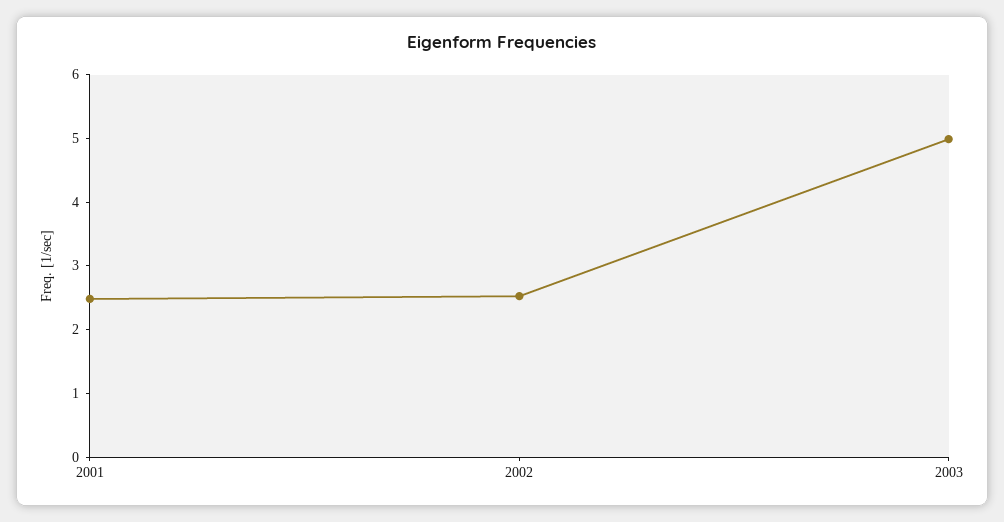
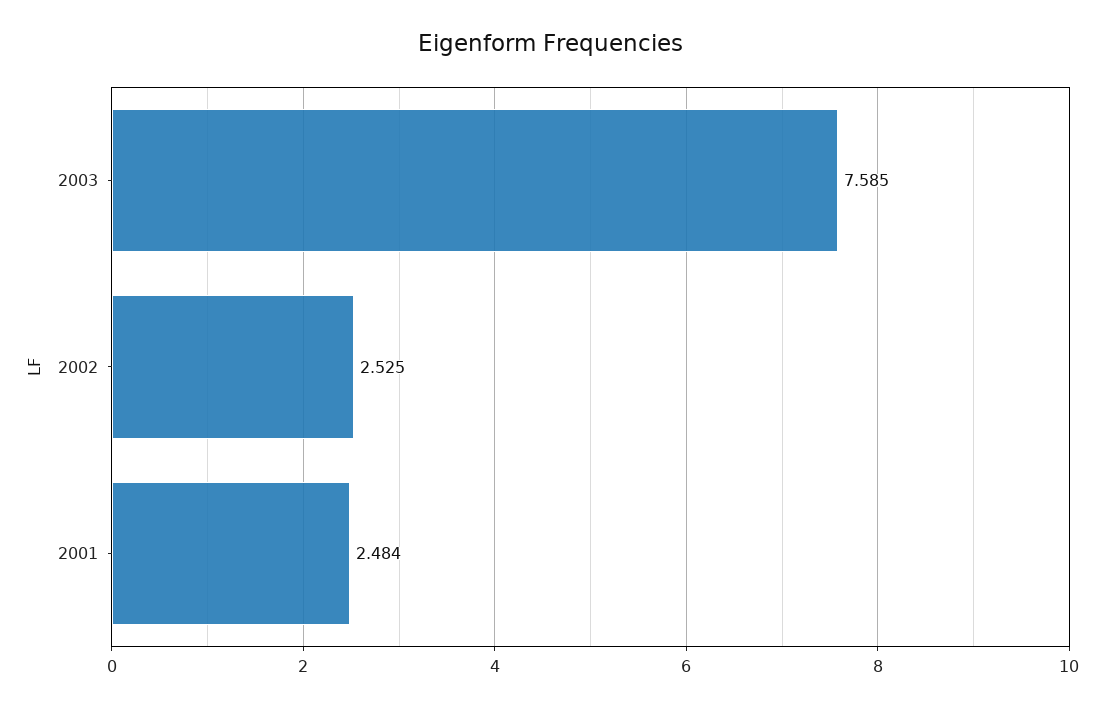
2003: 5 -> 7.585

